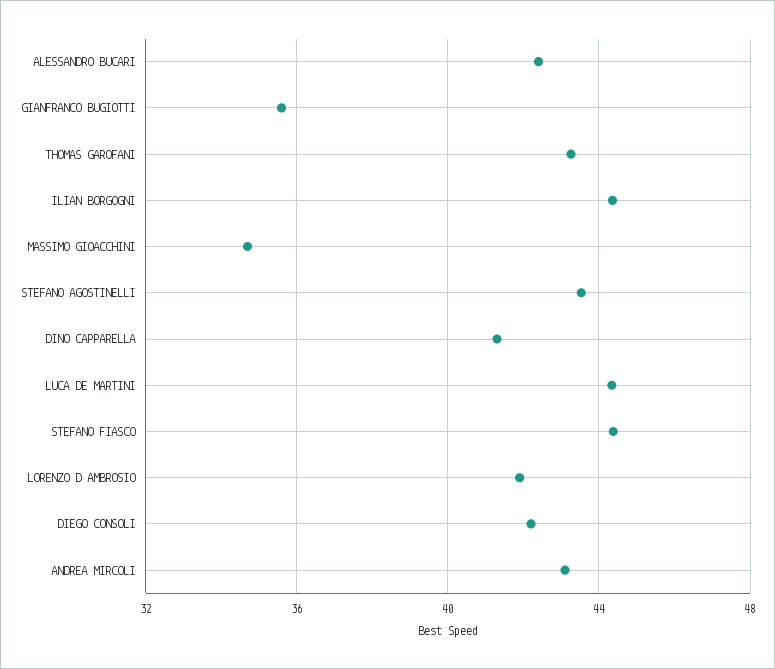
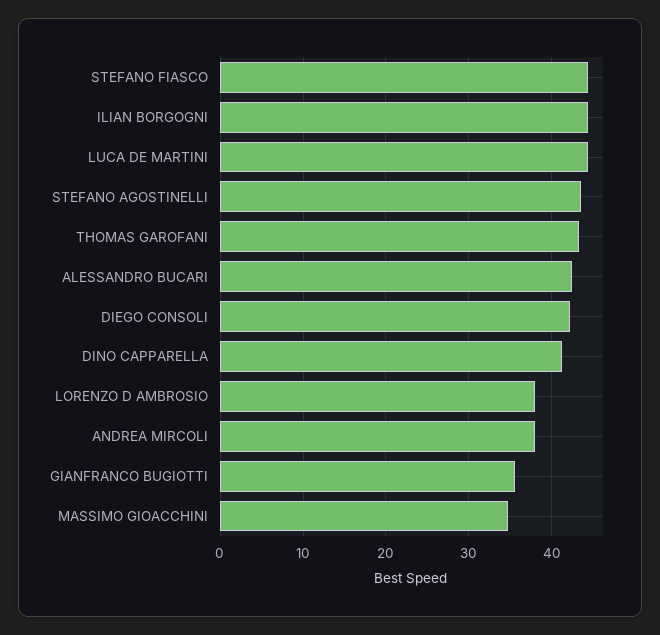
LORENZO D AMBROSIO: 42 -> 38
ANDREA MIRCOLI: 43 -> 38

